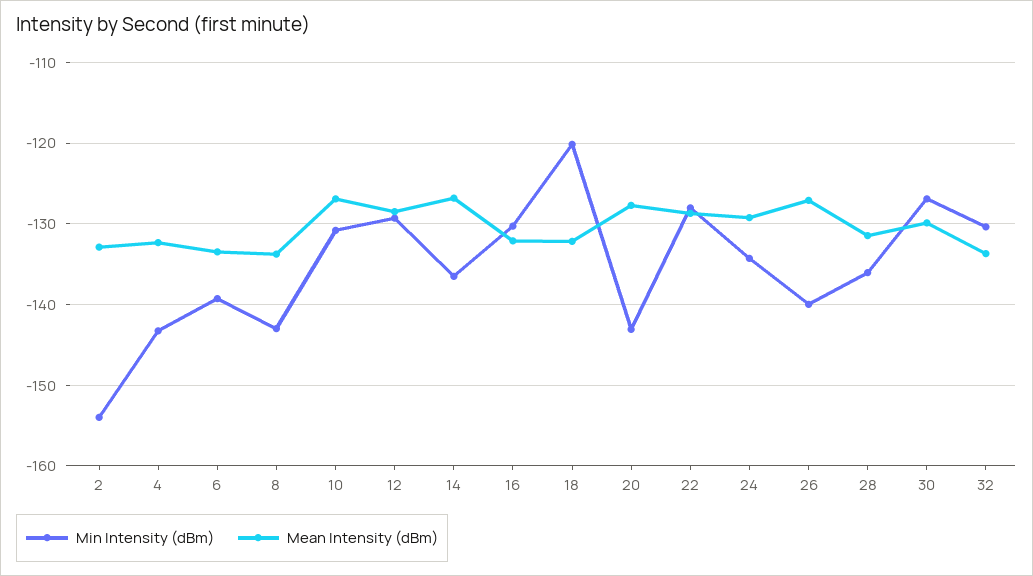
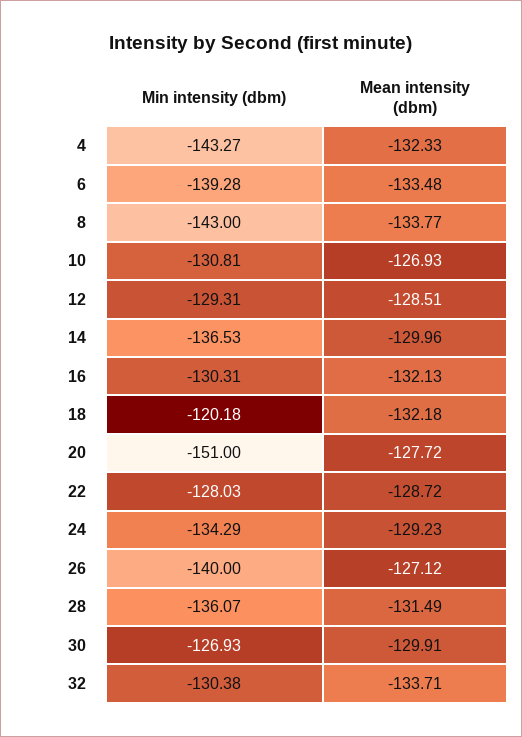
Min Intensity (dBm), 2: -154 -> none
Mean Intensity (dBm), 2: -133 -> none
Mean Intensity (dBm), 14: -127 -> -129.96
Min Intensity (dBm), 20: -143 -> -151

